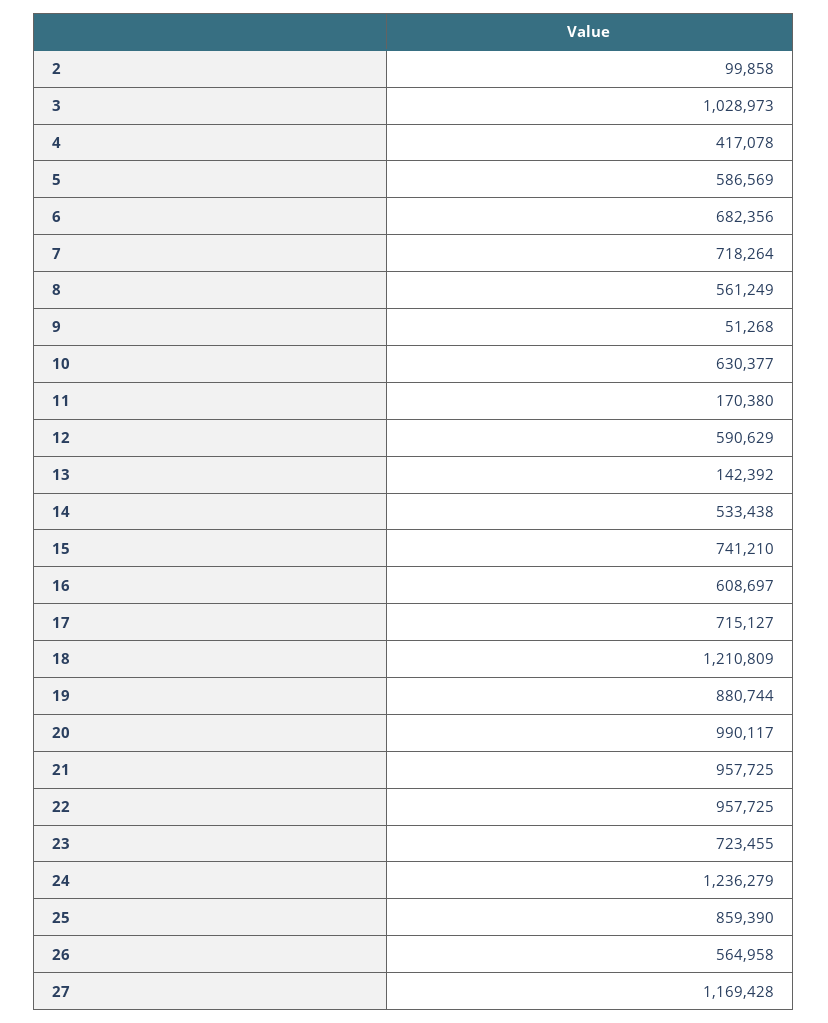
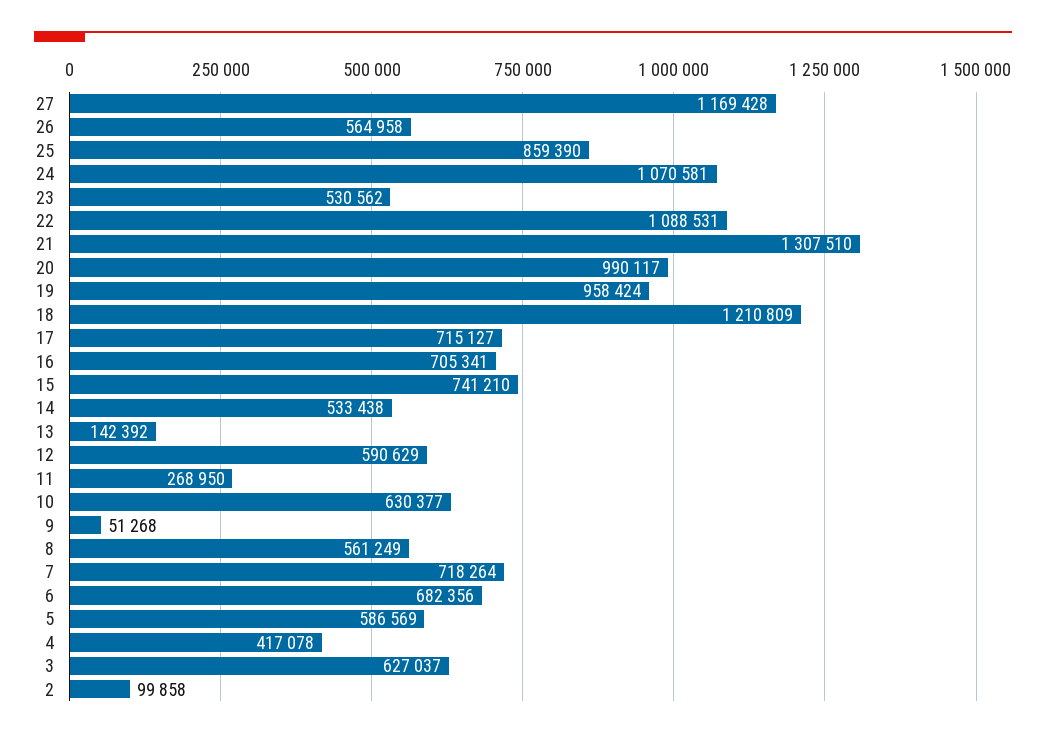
3: 1028973 -> 627037
11: 170380 -> 268950
16: 608697 -> 705341
19: 880744 -> 958424
21: 957725 -> 1307510
22: 957725 -> 1088531
23: 723455 -> 530562
24: 1236279 -> 1070581

